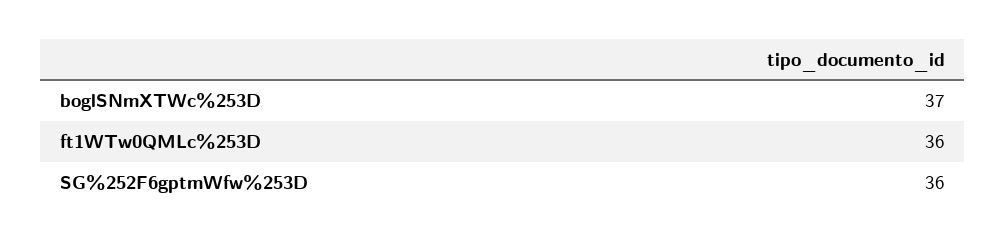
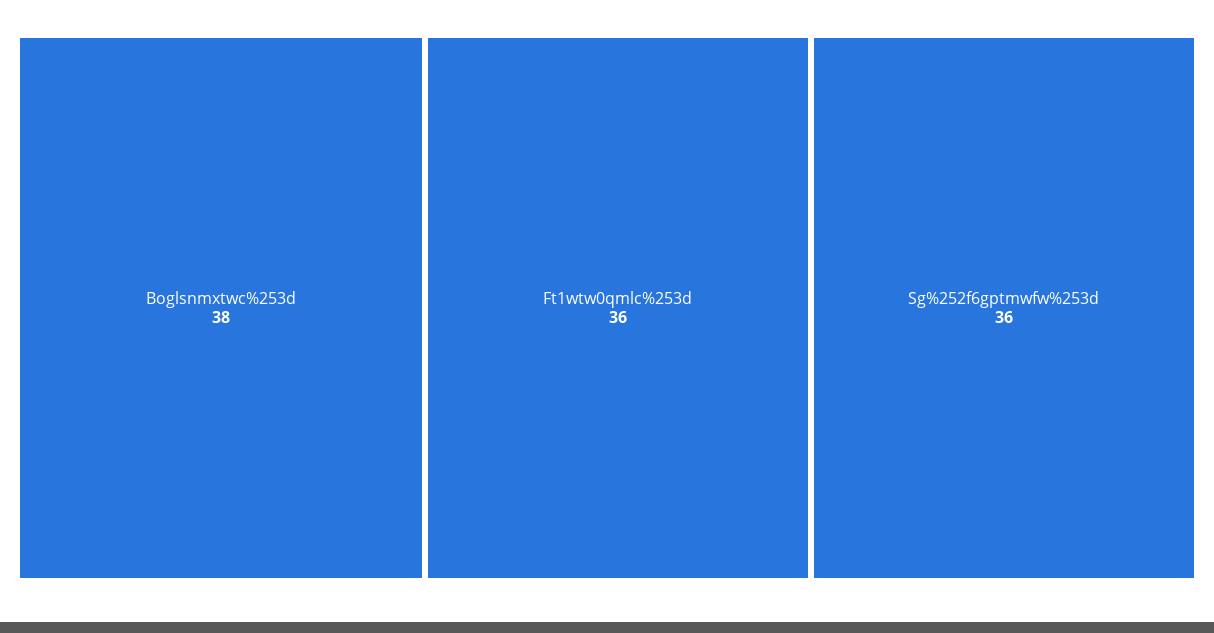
boglSNmXTWc%253D: 37 -> 38

